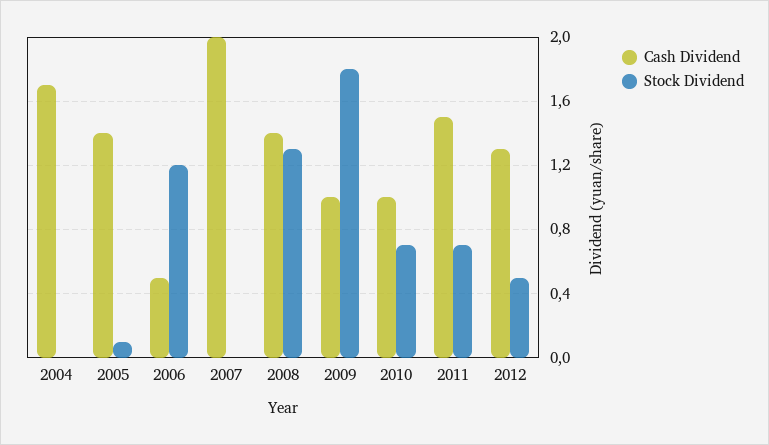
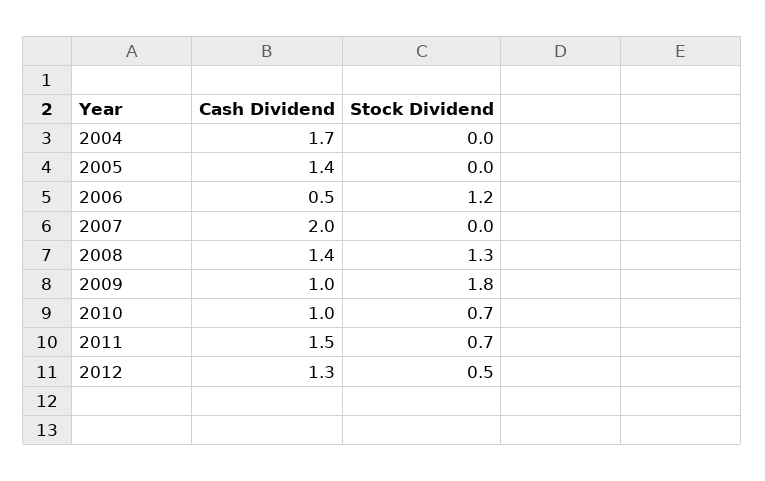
Stock Dividend, 2005: 0.1 -> 0

